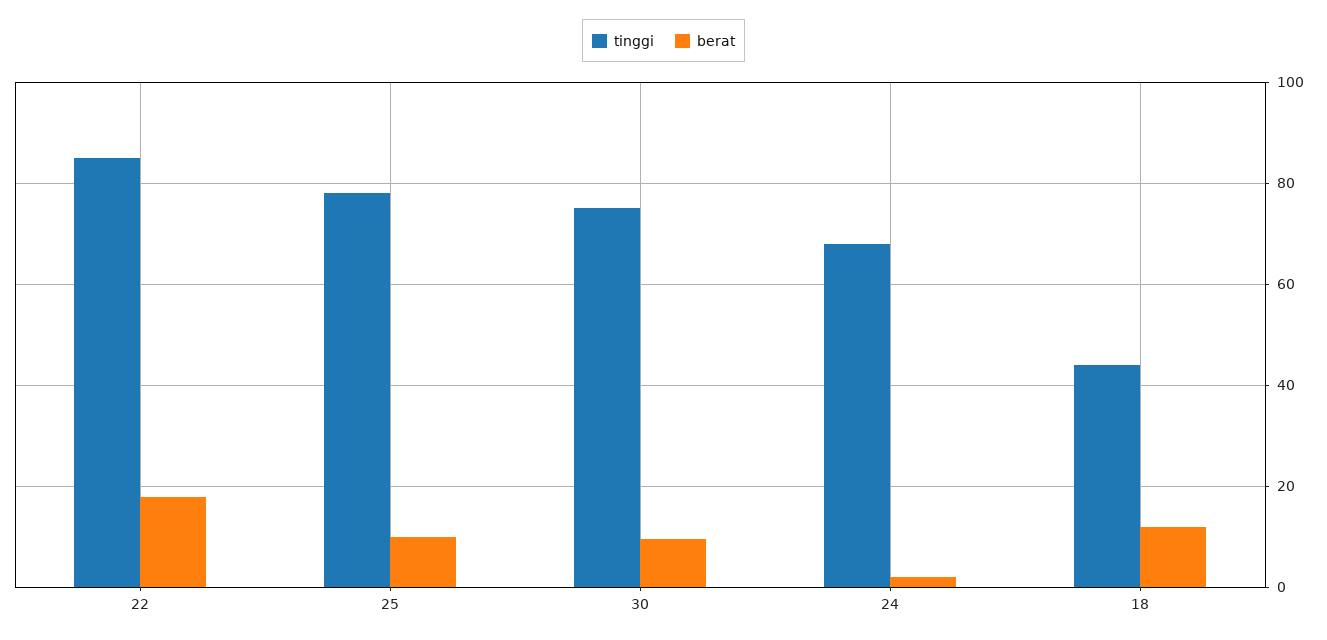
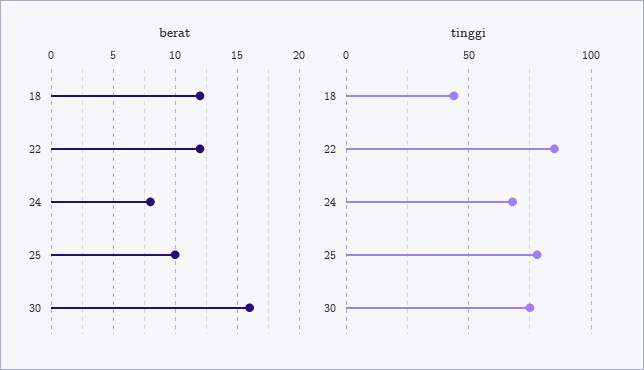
berat, 22: 18 -> 12
berat, 30: 10 -> 16
berat, 24: 2 -> 8

